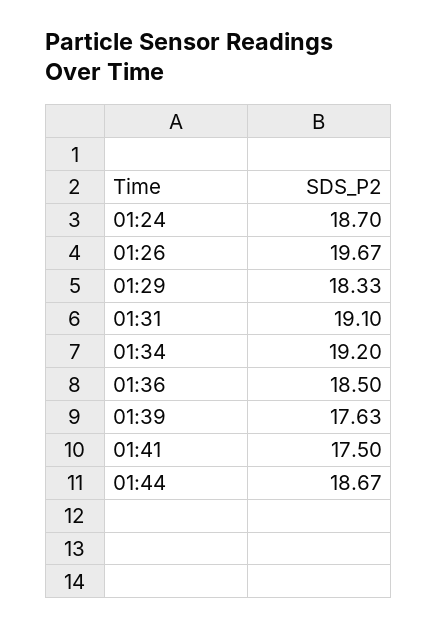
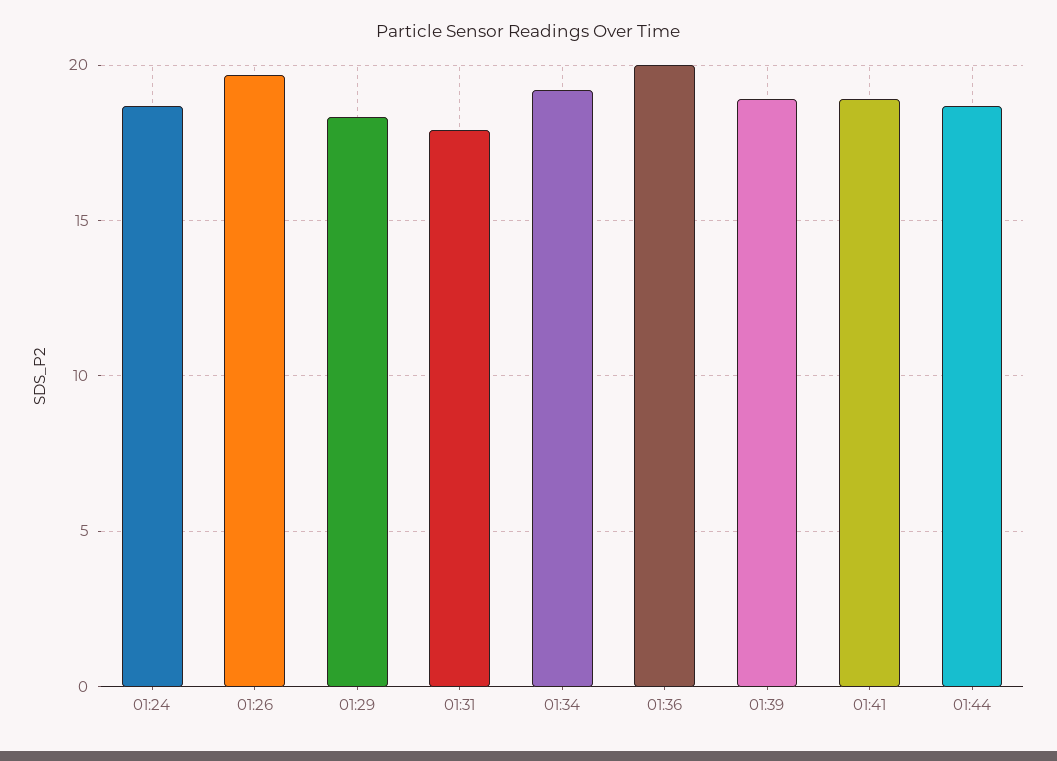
01:31: 19.1 -> 18
01:36: 18.5 -> 20
01:39: 17.63 -> 19
01:41: 17.5 -> 19

